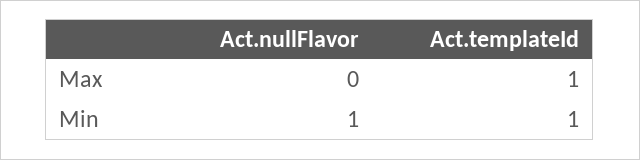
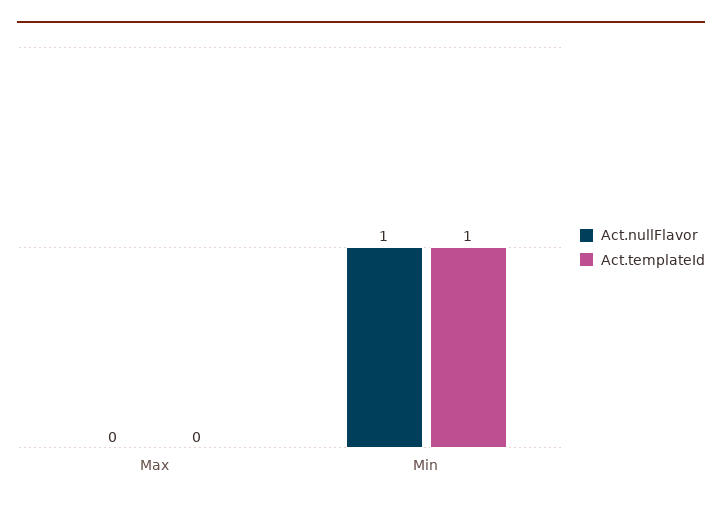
Act.templateId, Max: 1 -> 0

